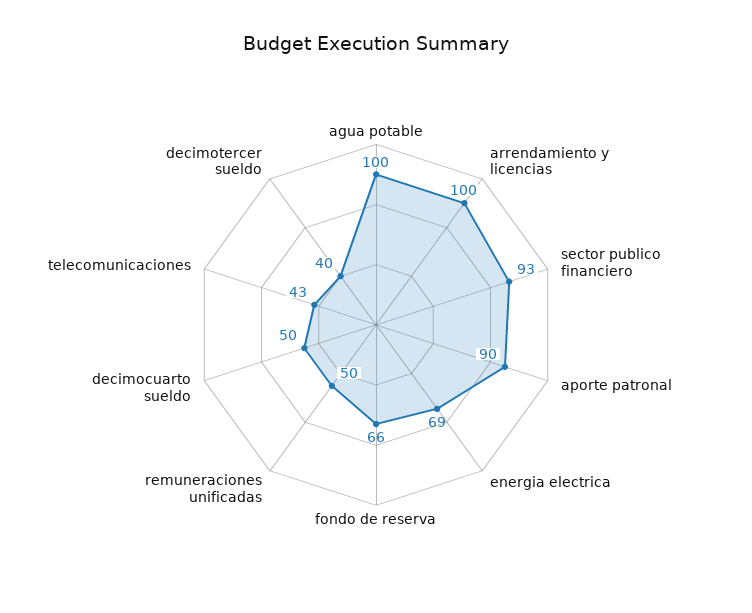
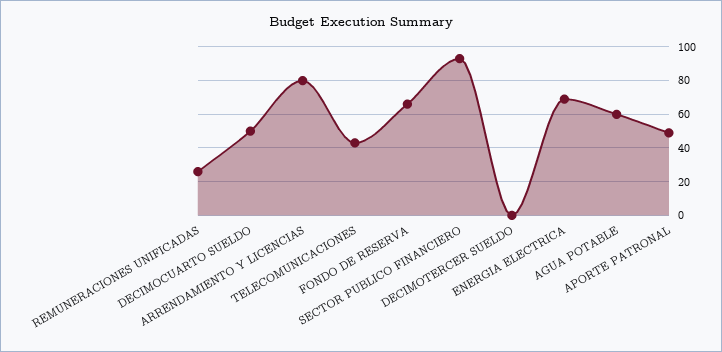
agua potable: 100 -> 60
arrendamiento y licencias: 100 -> 80
aporte patronal: 90 -> 50
remuneraciones unificadas: 50 -> 25
decimotercer sueldo: 40 -> 0

